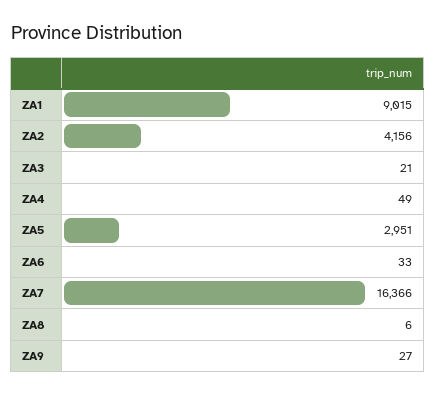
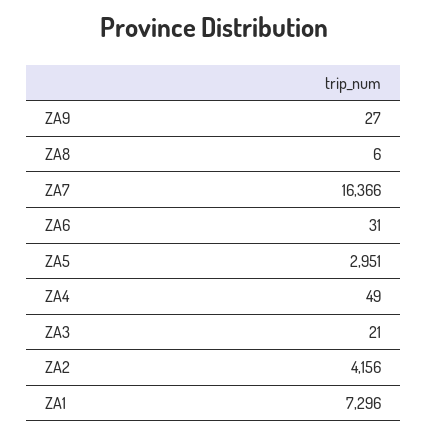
ZA1: 9015 -> 7296
ZA6: 33 -> 31

